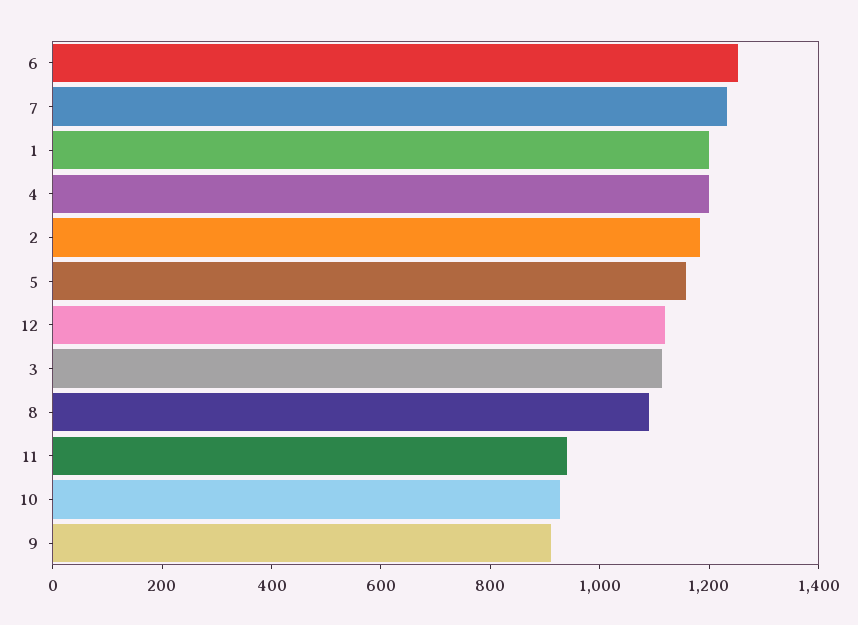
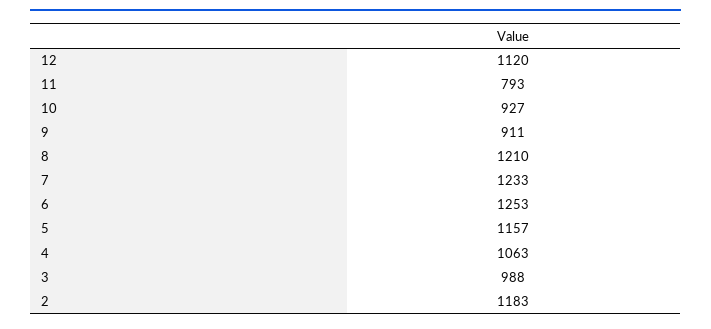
1: 1200 -> none
4: 1200 -> 1063
3: 1100 -> 988
8: 1100 -> 1210
11: 950 -> 793

